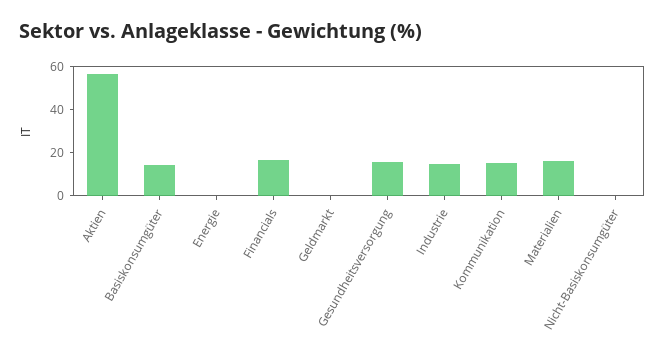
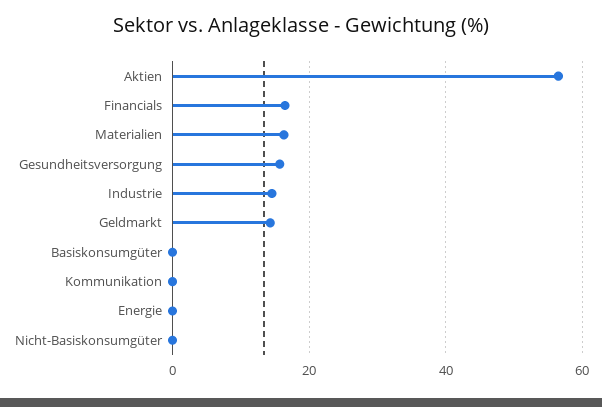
Basiskonsumgüter: 15 -> 0
Geldmarkt: 0 -> 14
Kommunikation: 15 -> 0

